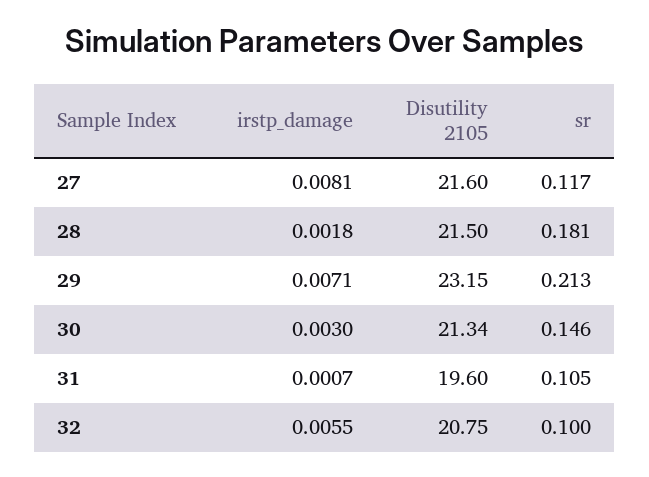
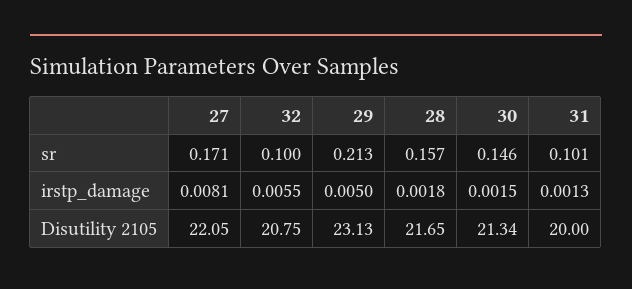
Disutility 2105, 27: 21.6 -> 22.05
sr, 27: 0.117 -> 0.171
Disutility 2105, 28: 21.5 -> 21.65
sr, 28: 0.181 -> 0.157
irstp_damage, 29: 0.0071 -> 0.005
Disutility 2105, 29: 23.15 -> 23.13
irstp_damage, 30: 0.003 -> 0.0015
irstp_damage, 31: 0.0007 -> 0.0013
Disutility 2105, 31: 19.6 -> 20
sr, 31: 0.105 -> 0.101

